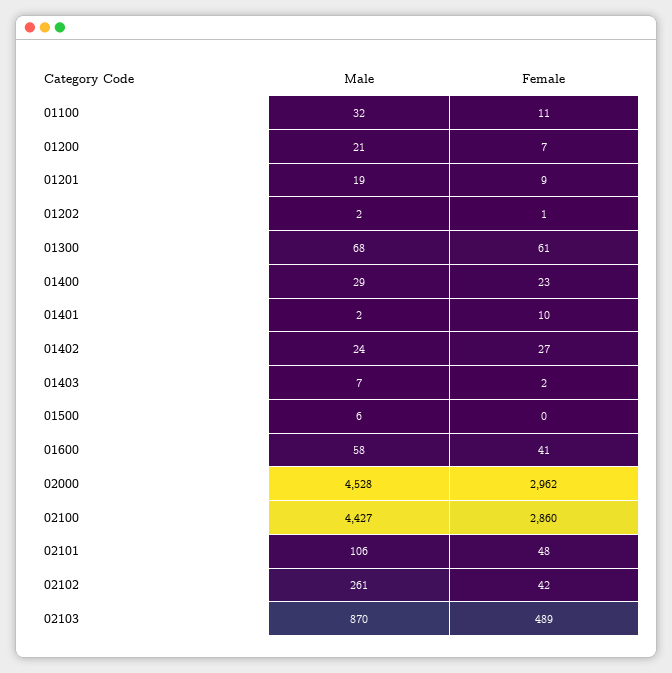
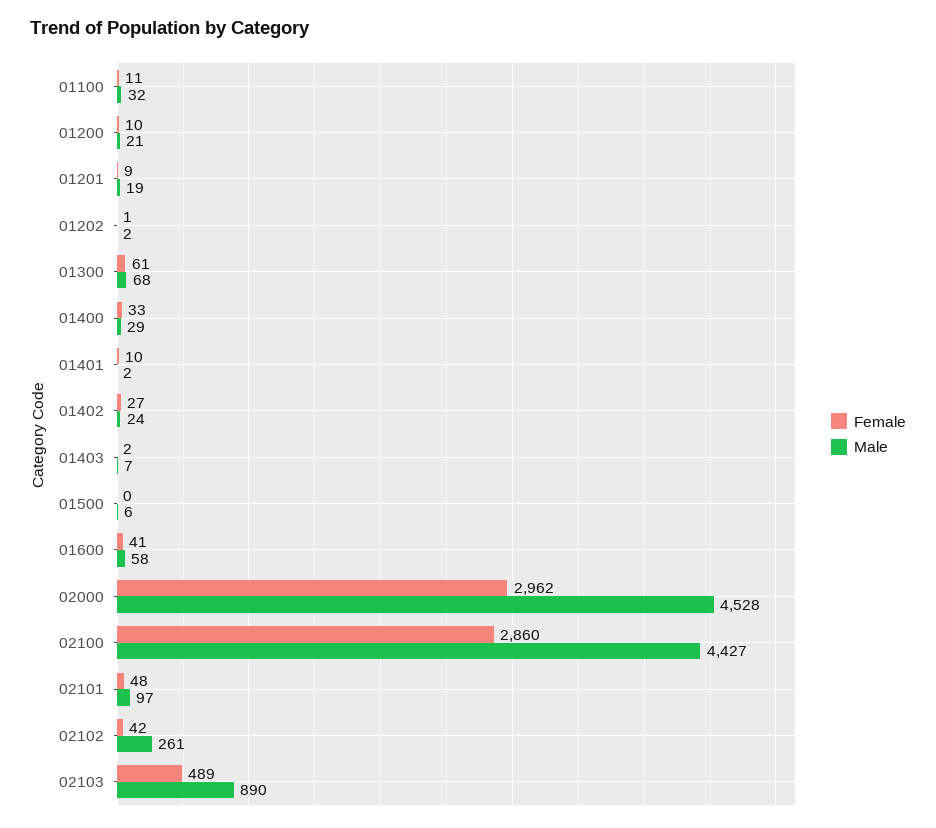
Female, 01200: 7 -> 10
Female, 01400: 23 -> 33
Male, 02101: 106 -> 97
Male, 02103: 870 -> 890

